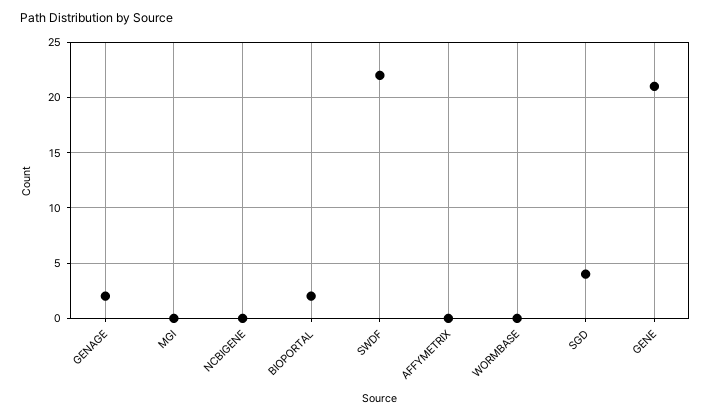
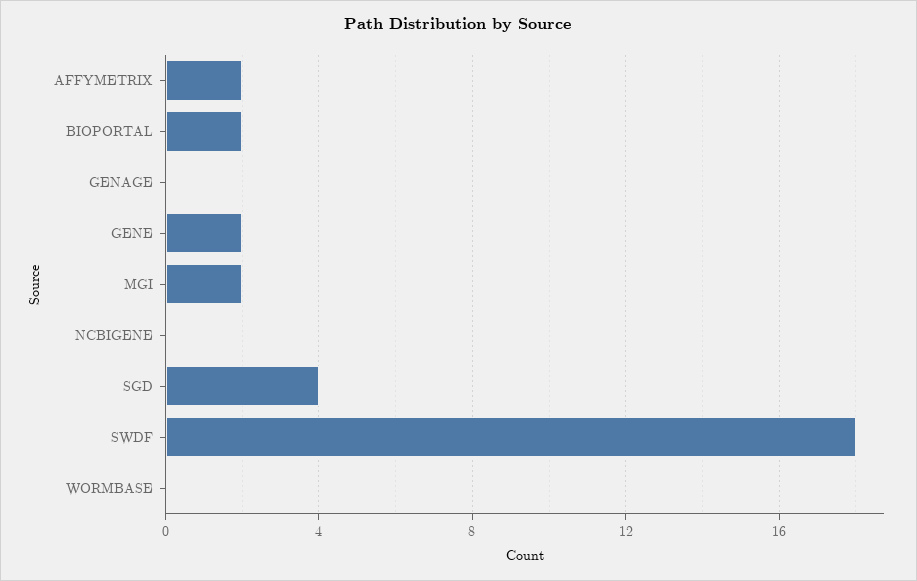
GENAGE: 2 -> 0
MGI: 0 -> 2
SWDF: 22 -> 18
AFFYMETRIX: 0 -> 2
GENE: 21 -> 2

